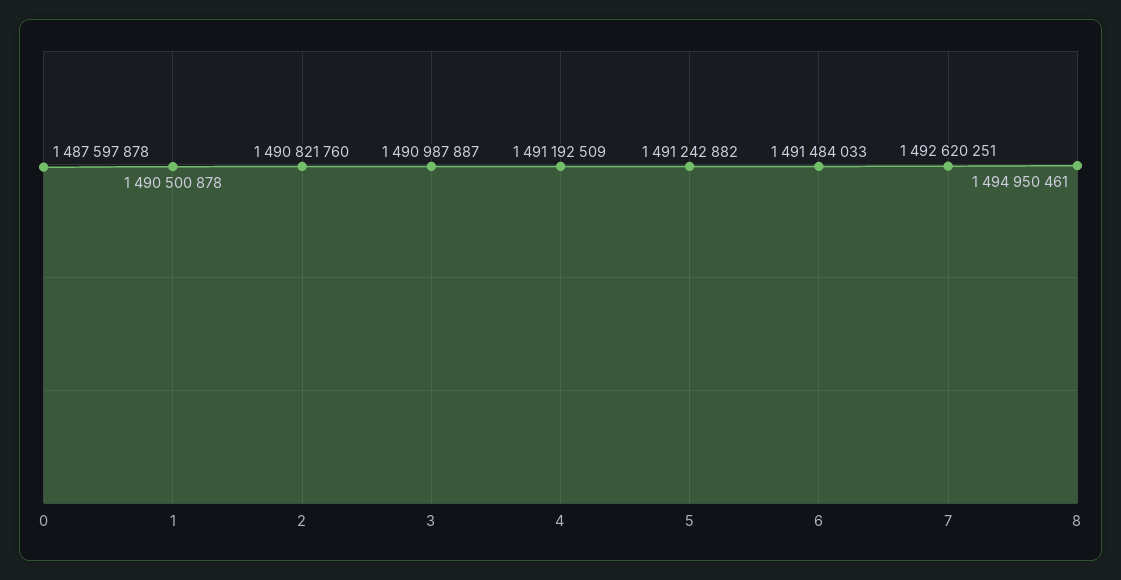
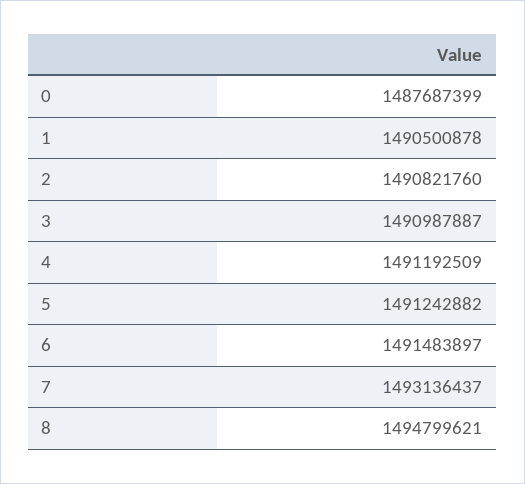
0: 1487597878 -> 1487687399
6: 1491484033 -> 1491483897
7: 1492620251 -> 1493136437
8: 1494950461 -> 1494799621

